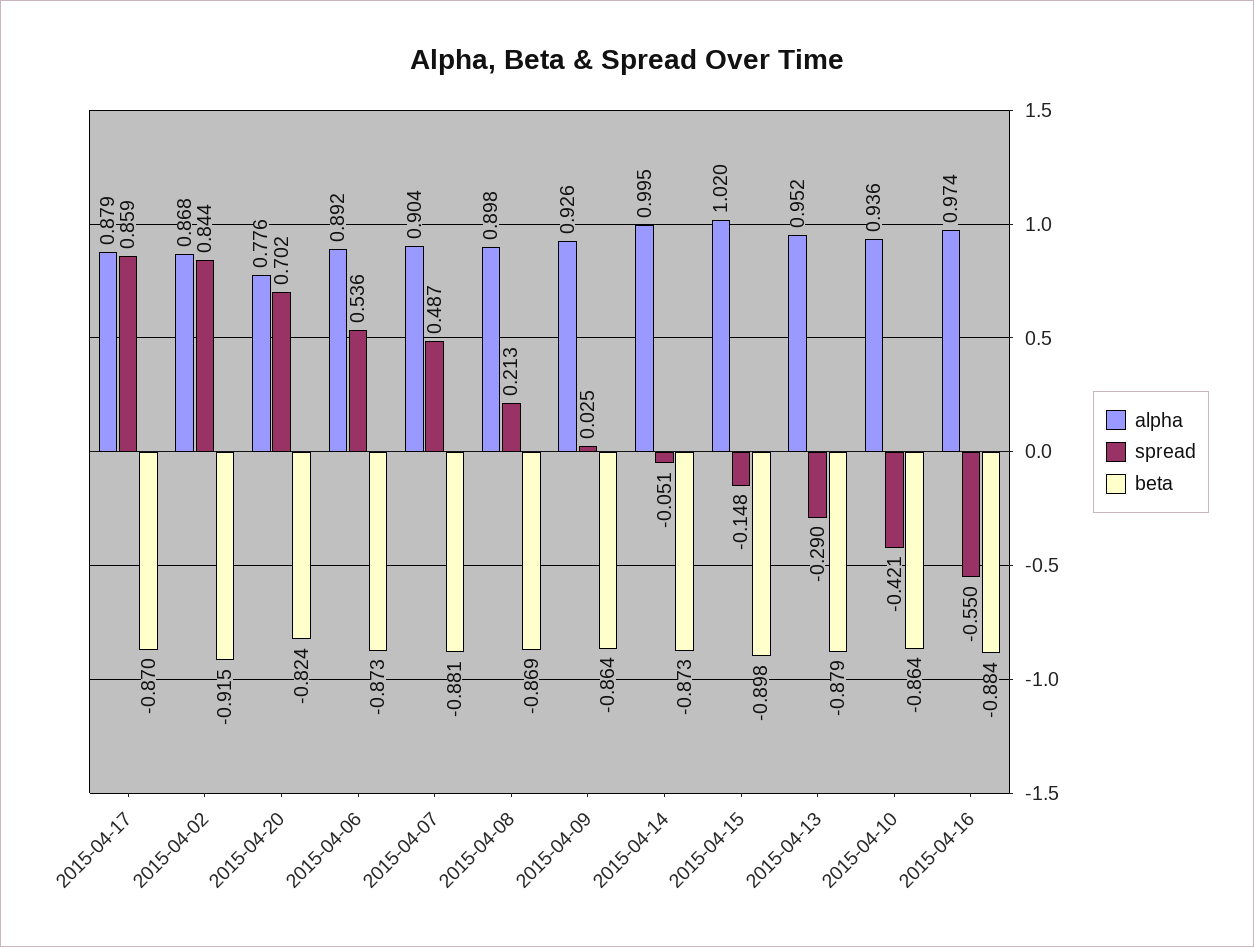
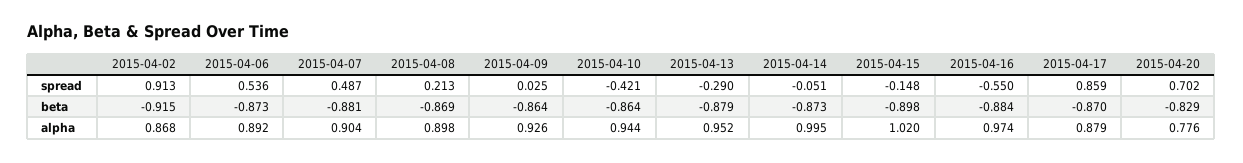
spread, 2015-04-02: 0.844 -> 0.913
beta, 2015-04-20: -0.824 -> -0.829
alpha, 2015-04-10: 0.936 -> 0.944

